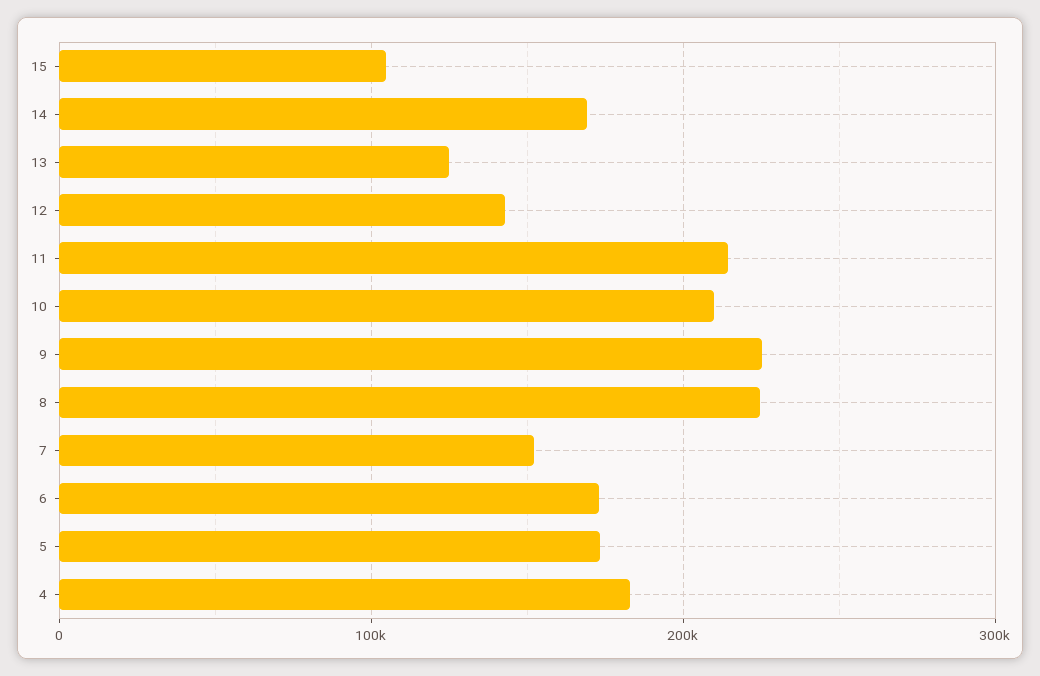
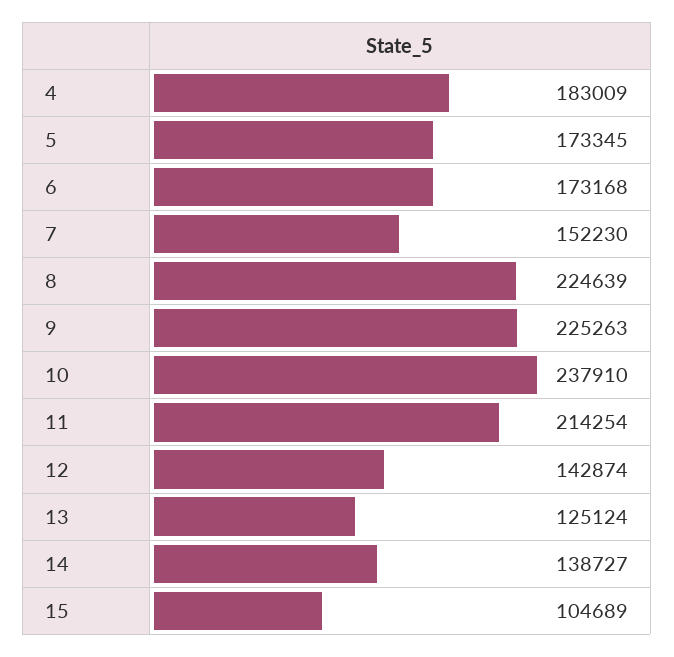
14: 170000 -> 138727
10: 210000 -> 237910

